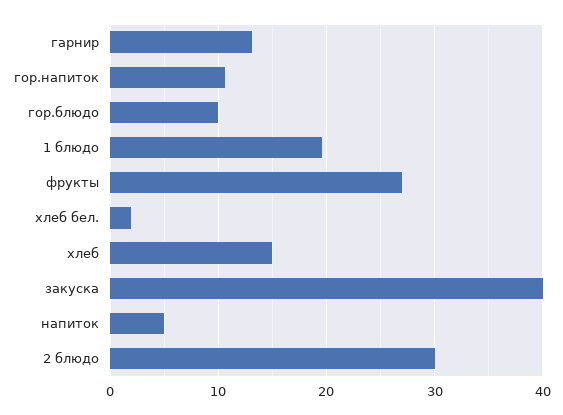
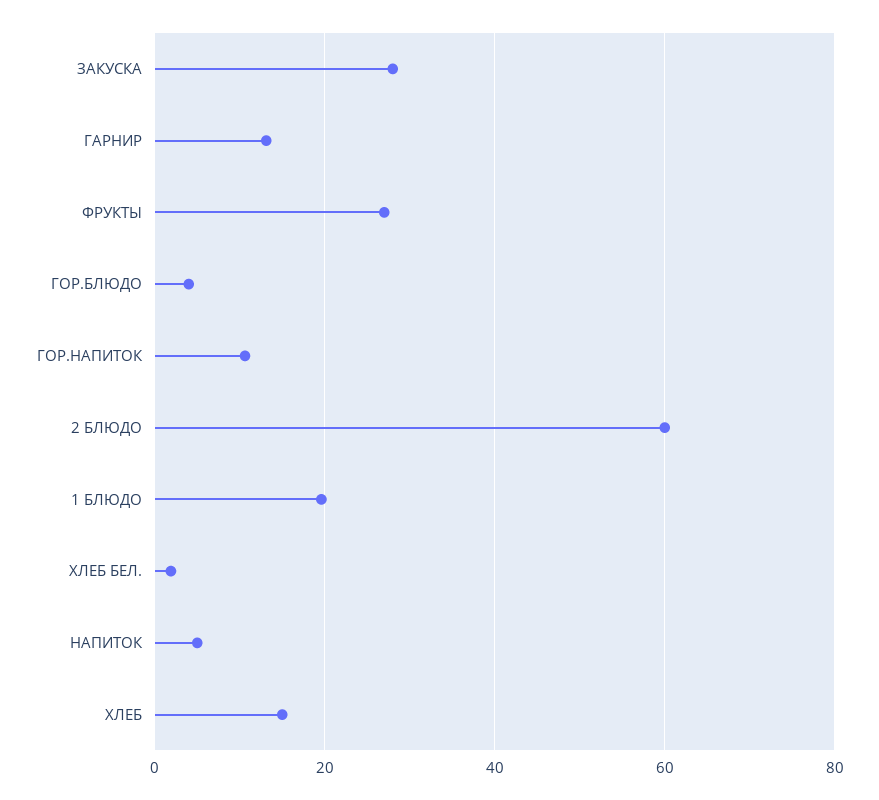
гор.блюдо: 10 -> 4
закуска: 40 -> 28
2 блюдо: 30 -> 60

